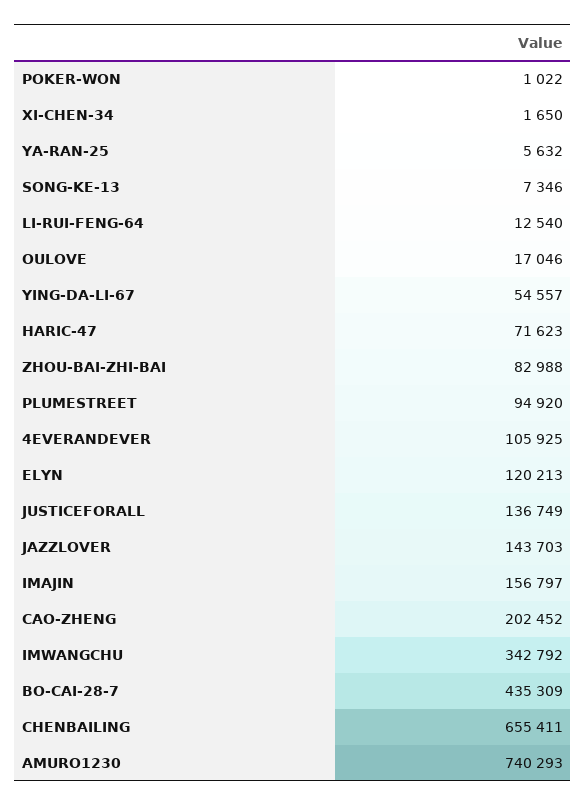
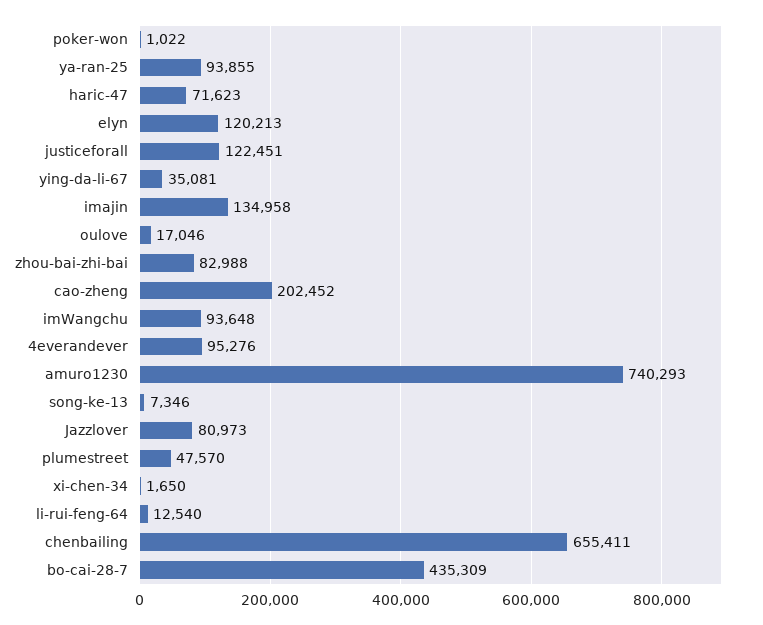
YA-RAN-25: 5632 -> 93855
YING-DA-LI-67: 54557 -> 35081
PLUMESTREET: 94920 -> 47570
4EVERANDEVER: 105925 -> 95276
JUSTICEFORALL: 136749 -> 122451
JAZZLOVER: 143703 -> 80973
IMAJIN: 156797 -> 134958
IMWANGCHU: 342792 -> 93648

